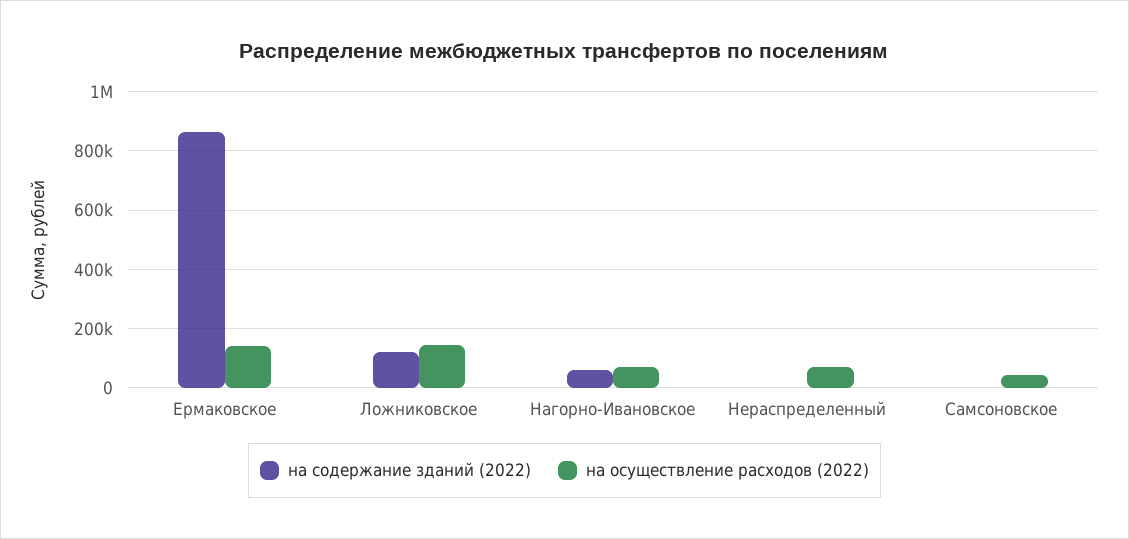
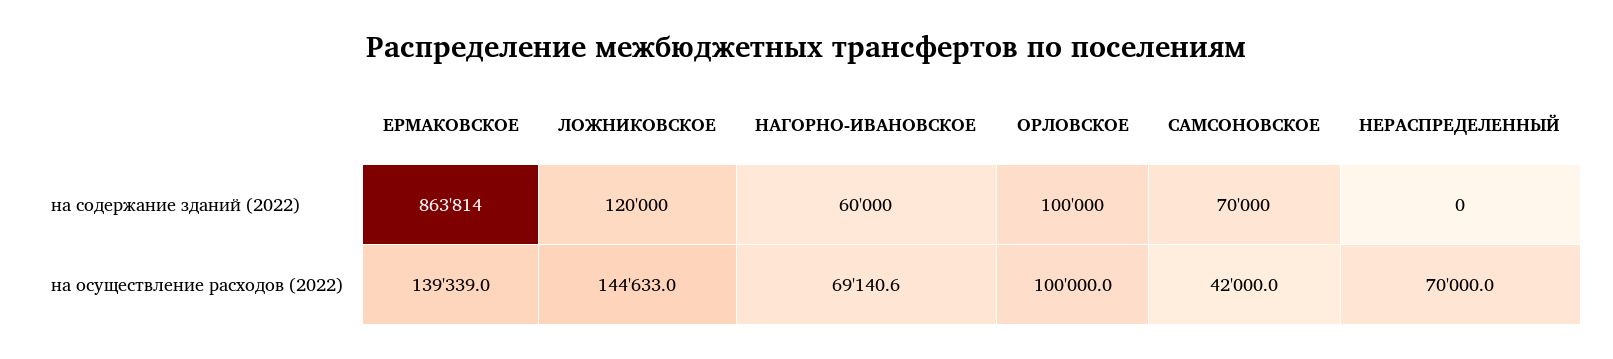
на содержание зданий (2022), Самсоновское: 0 -> 70000
на содержание зданий (2022), ОРЛОВСКОЕ: none -> 100000
на осуществление расходов (2022), ОРЛОВСКОЕ: none -> 100000

